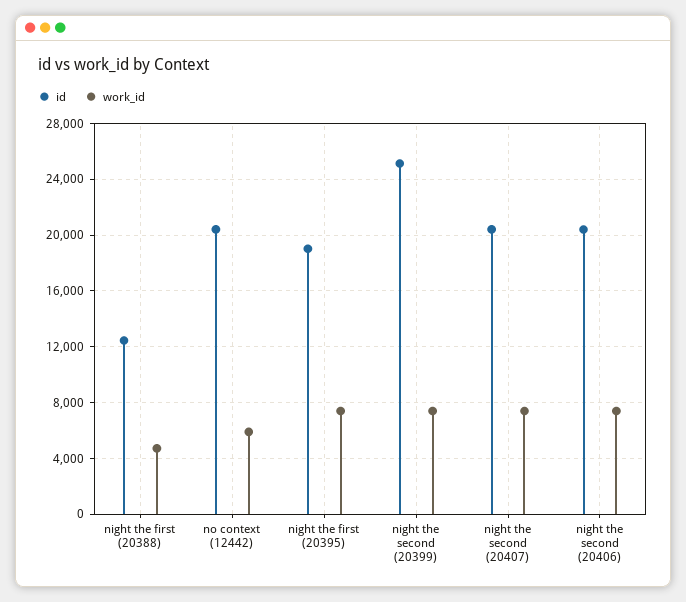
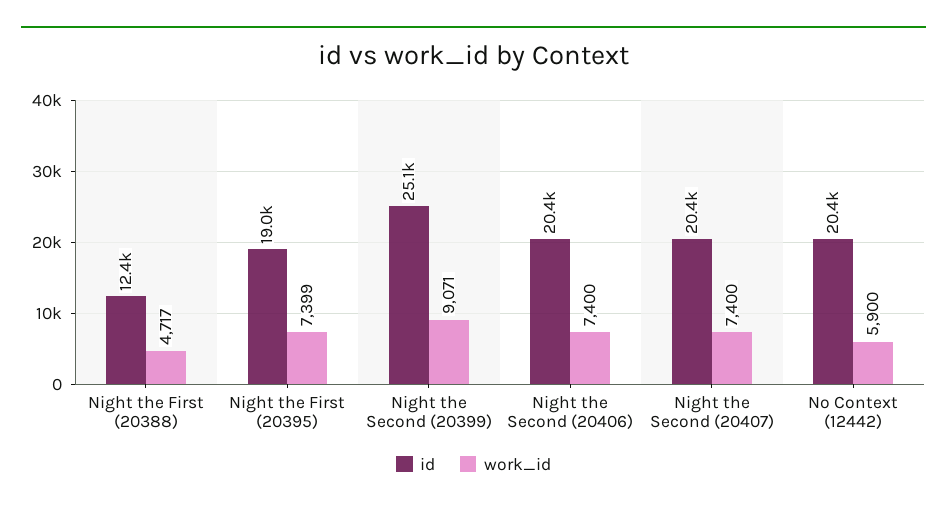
work_id, night the second (20399): 7500 -> 9071

